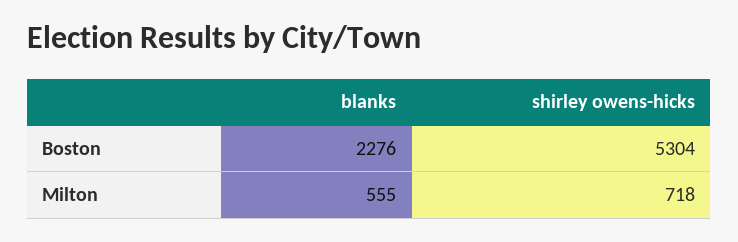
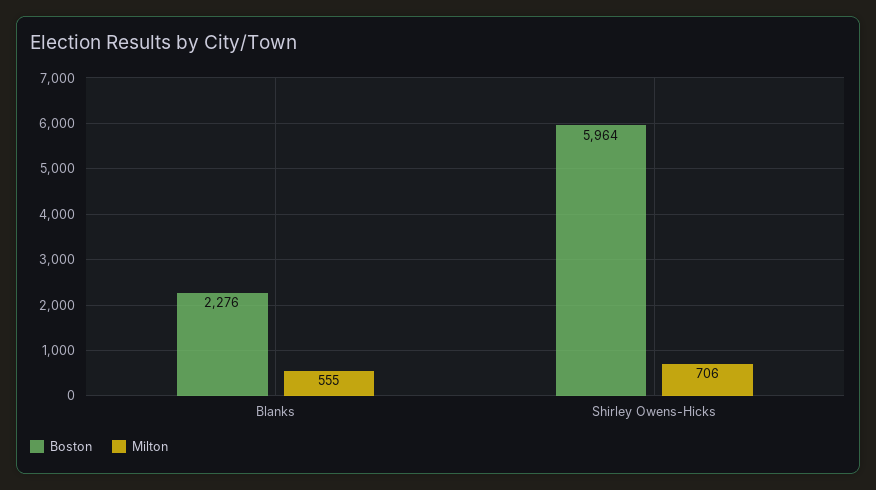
Boston, shirley owens-hicks: 5304 -> 5964
Milton, shirley owens-hicks: 718 -> 706

